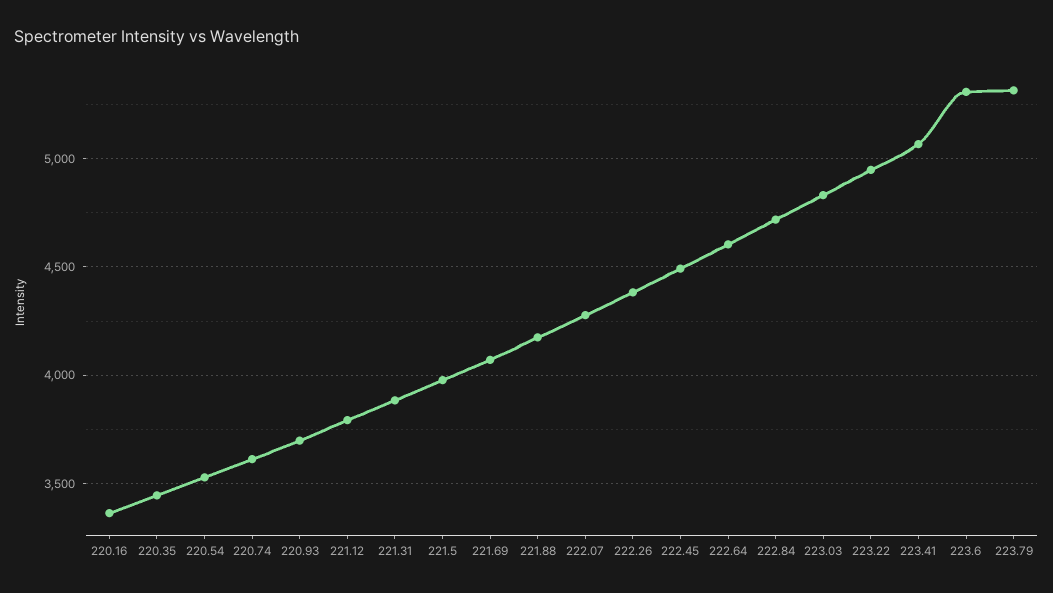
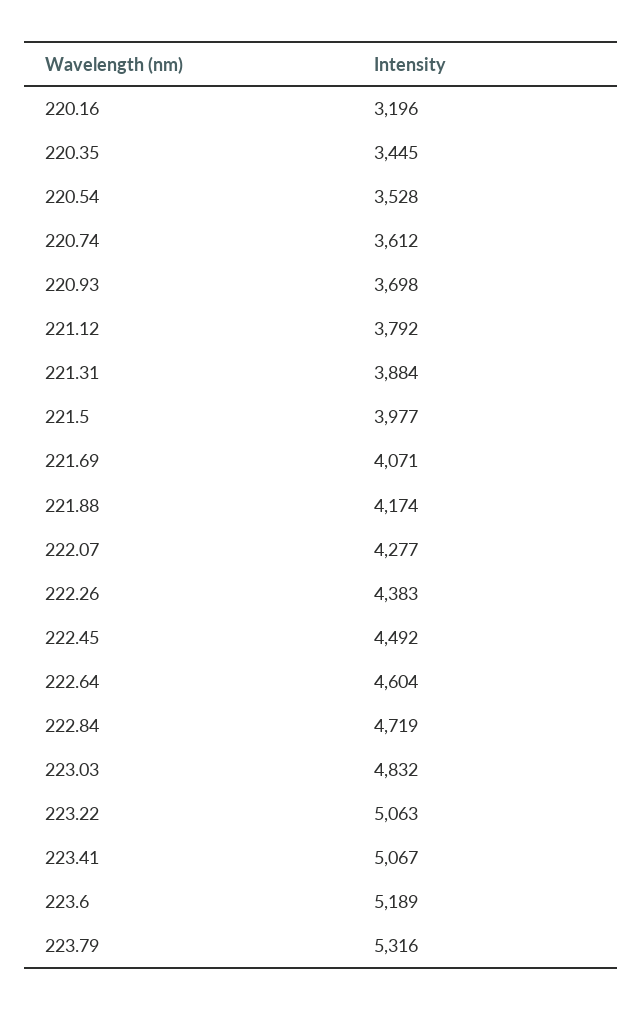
220.16: 3350 -> 3196
223.22: 4950 -> 5063
223.6: 5300 -> 5189

